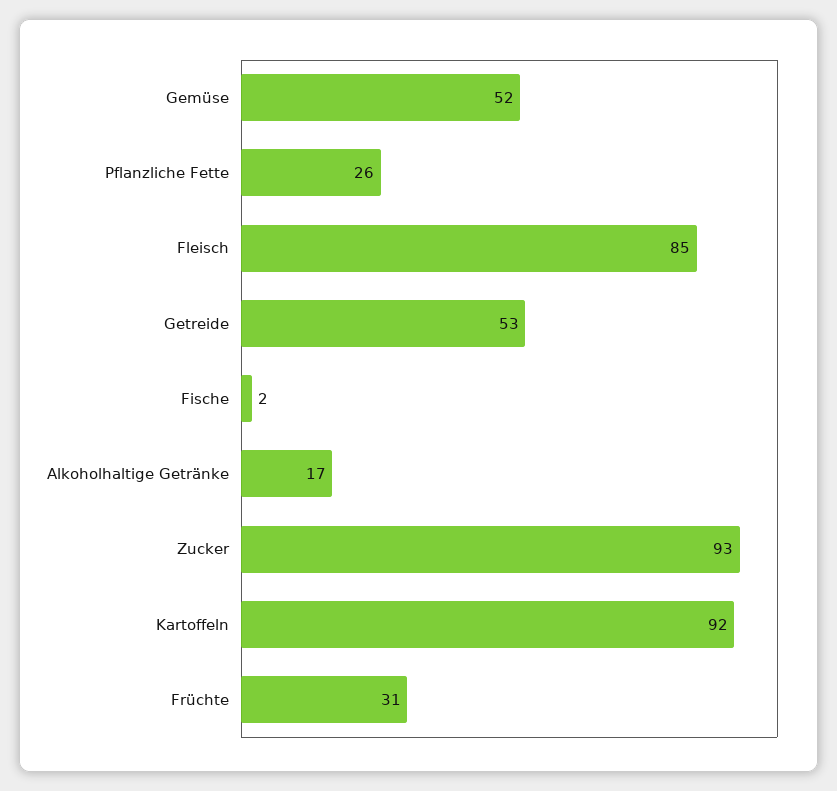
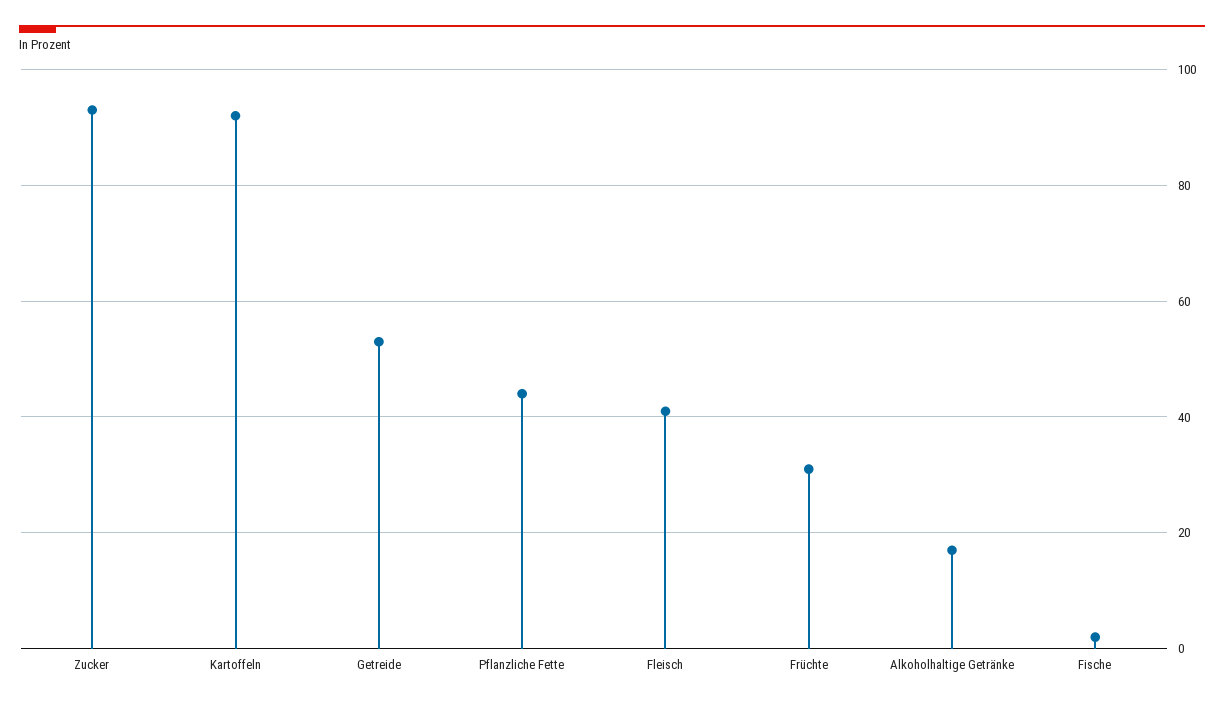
Gemüse: 52 -> none
Pflanzliche Fette: 26 -> 45
Fleisch: 85 -> 40

